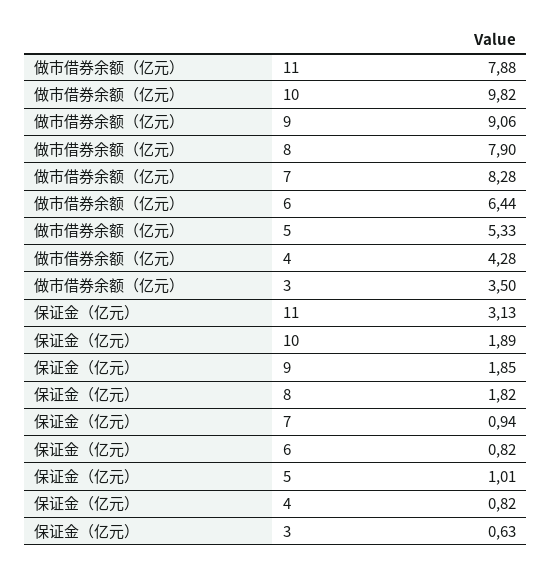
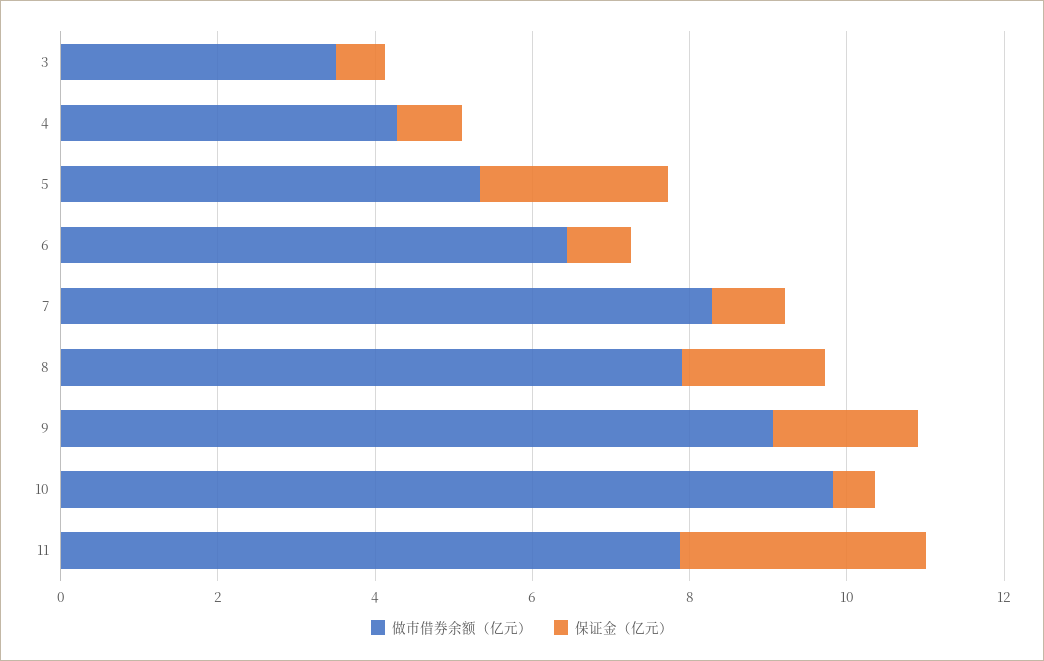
保证金（亿元）, 10: 1.89 -> 0.5
保证金（亿元）, 5: 1.01 -> 2.5

